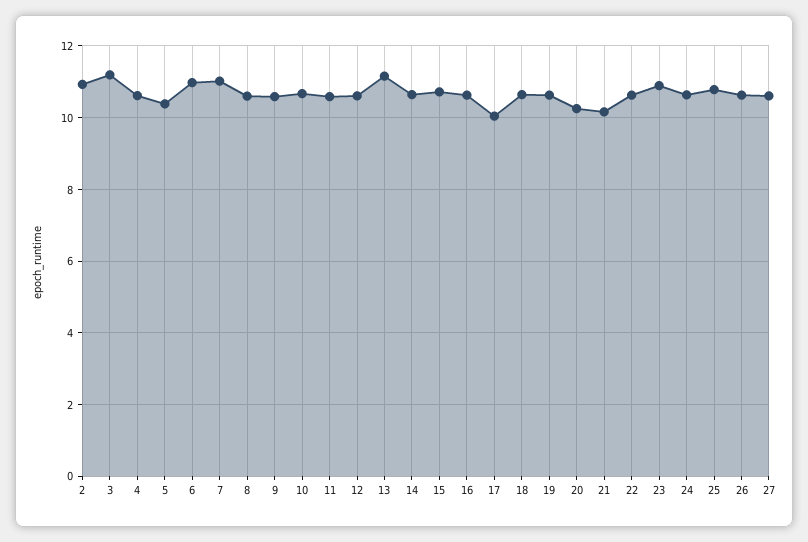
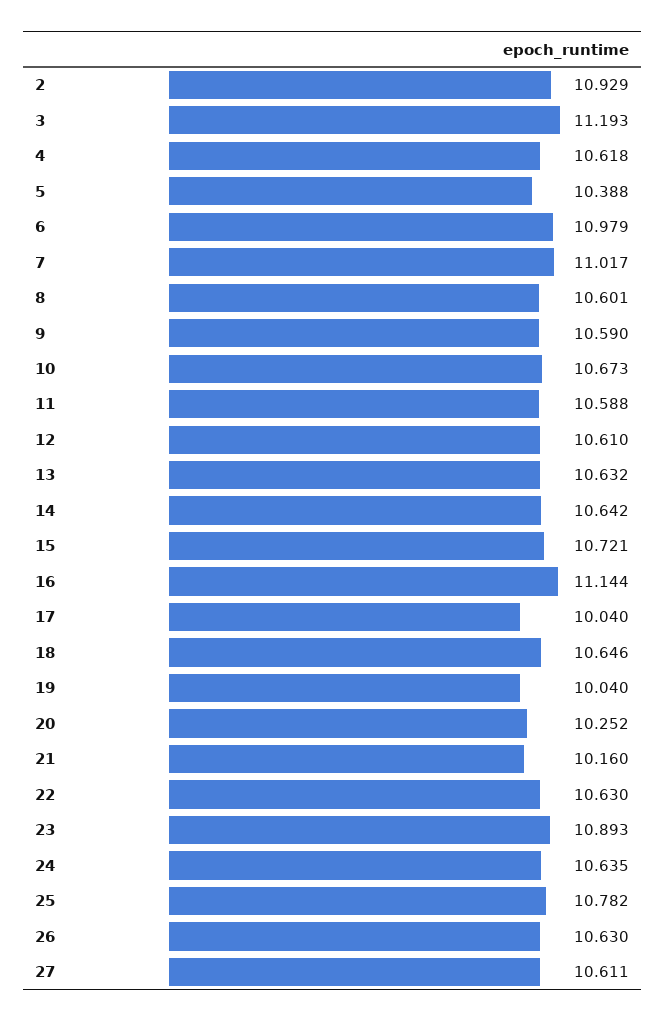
13: 11.2 -> 10.632
16: 10.6 -> 11.144
19: 10.6 -> 10.04

